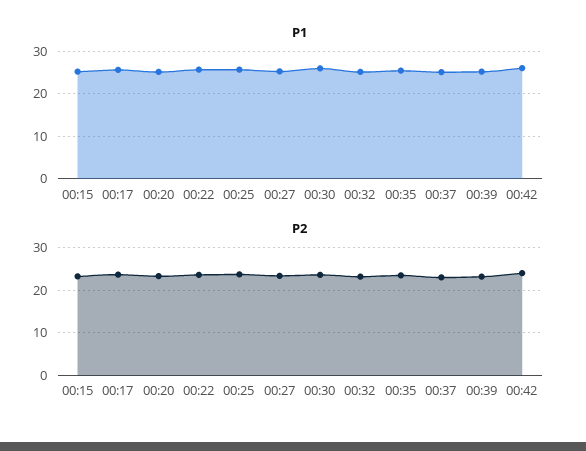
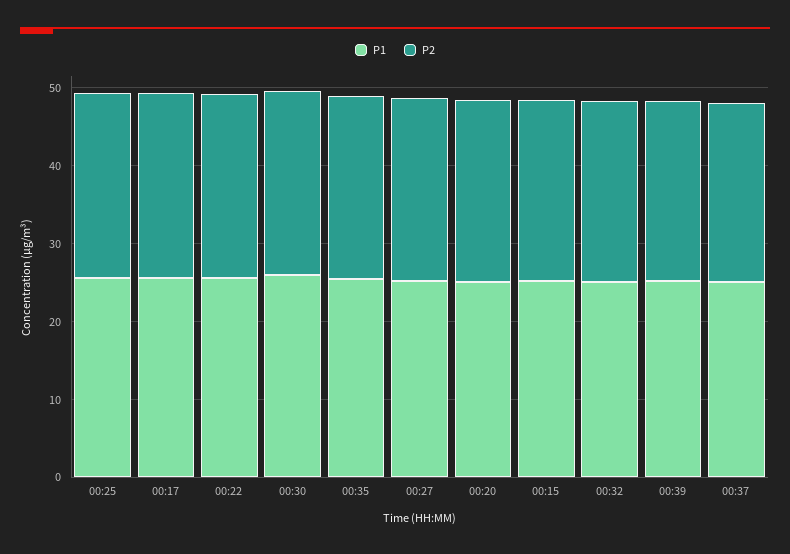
P1, 00:42: 26 -> none
P2, 00:42: 24 -> none

